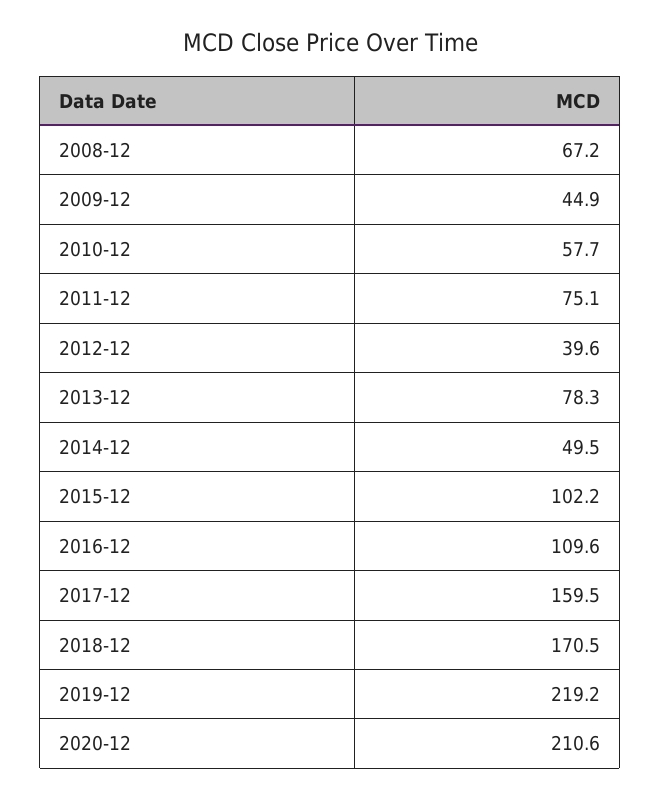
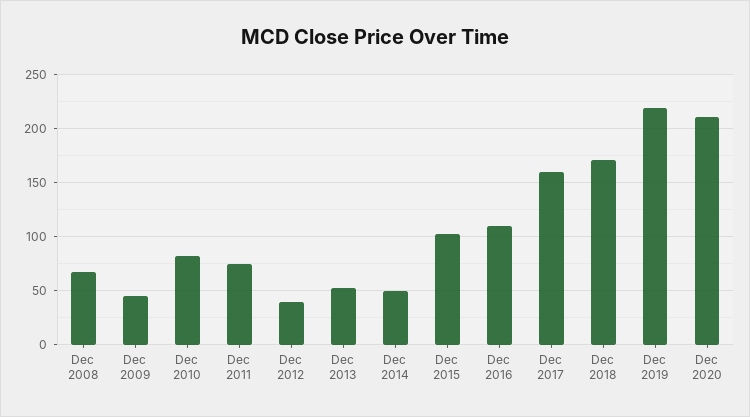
2010-12: 57.7 -> 80
2013-12: 78.3 -> 50

